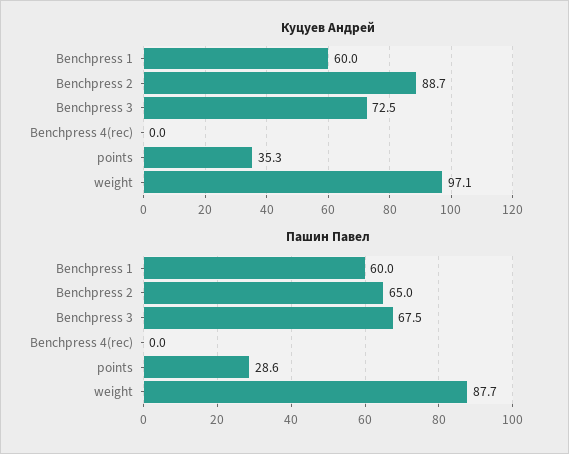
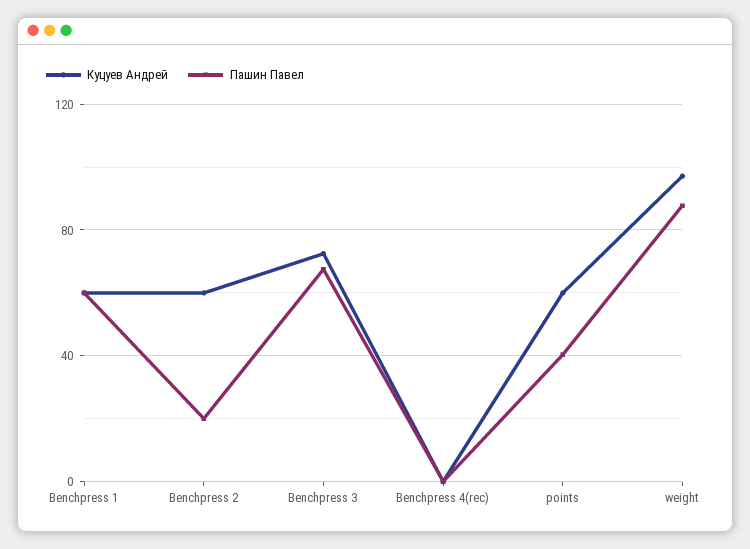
Куцуев Андрей, Benchpress 2: 88.7 -> 60
Куцуев Андрей, points: 35.3 -> 60
Пашин Павел, Benchpress 2: 65 -> 20
Пашин Павел, points: 28.6 -> 40

